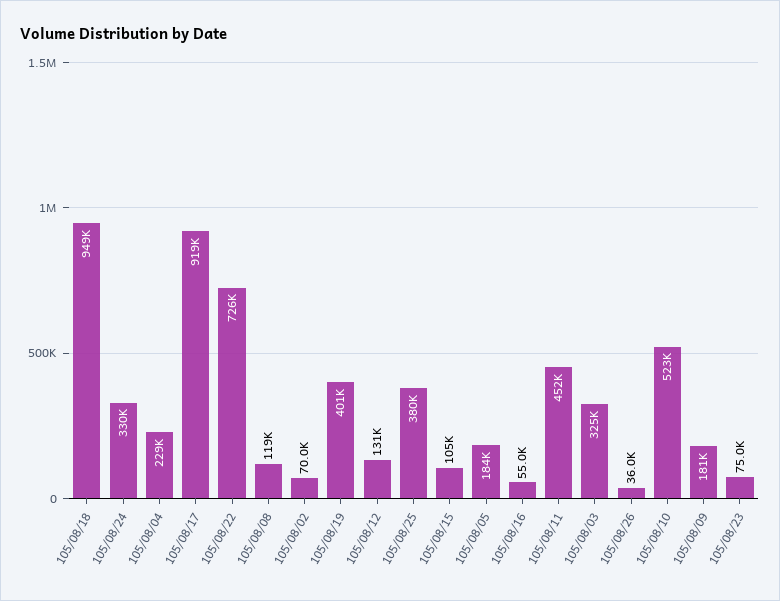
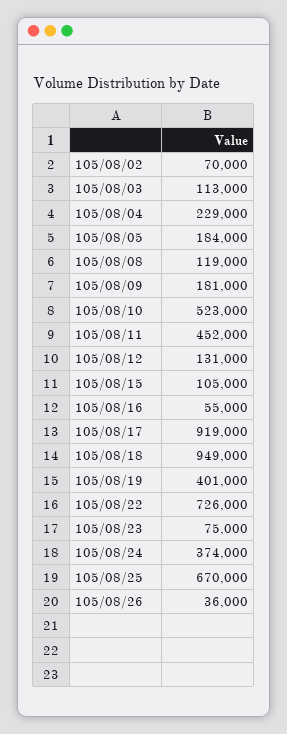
105/08/24: 330000 -> 374000
105/08/25: 380000 -> 670000
105/08/03: 325000 -> 113000

